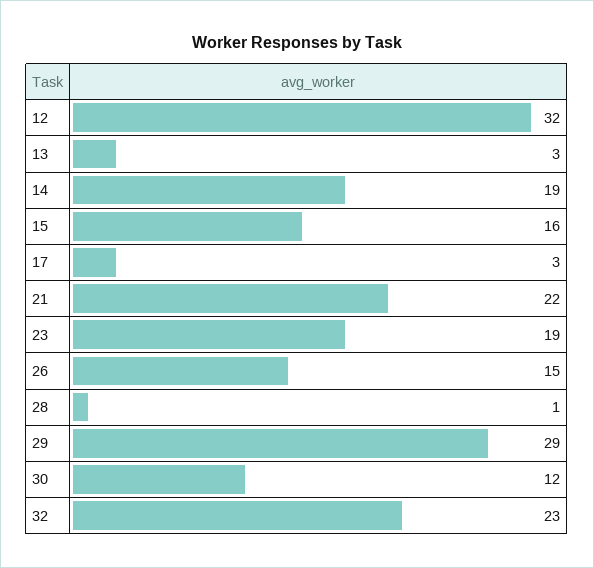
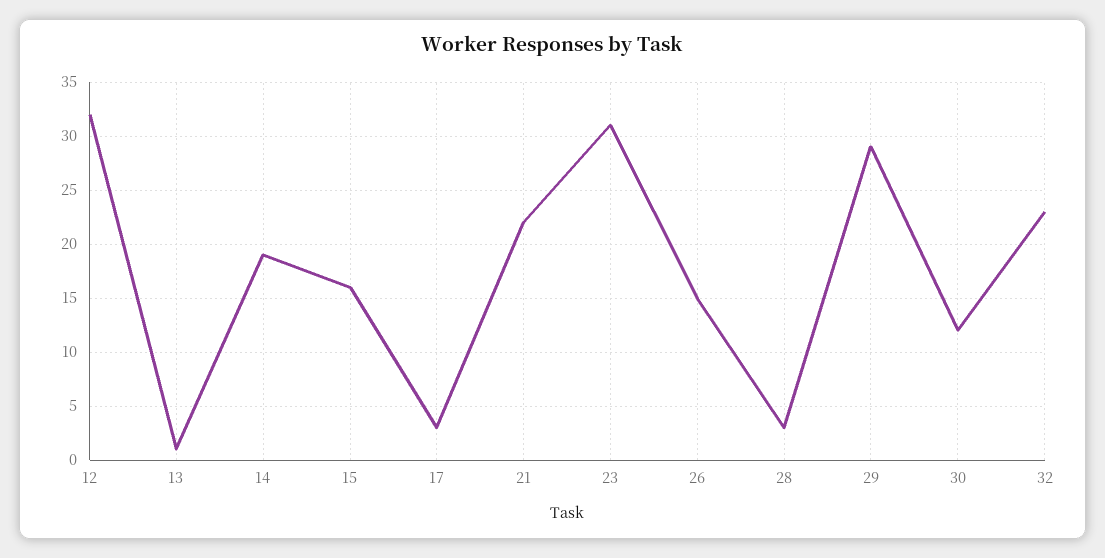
13: 3 -> 1
23: 19 -> 31
28: 1 -> 3

